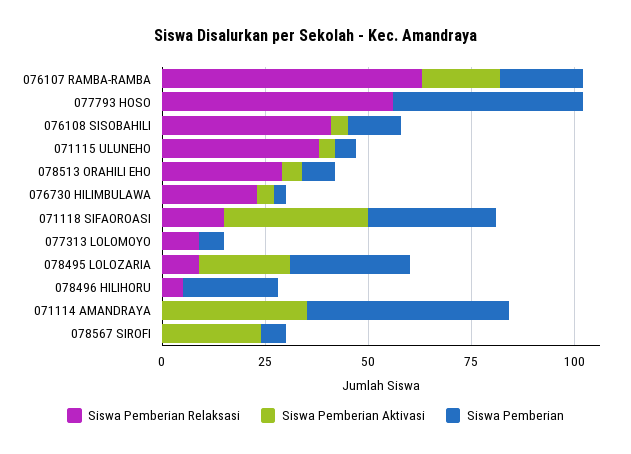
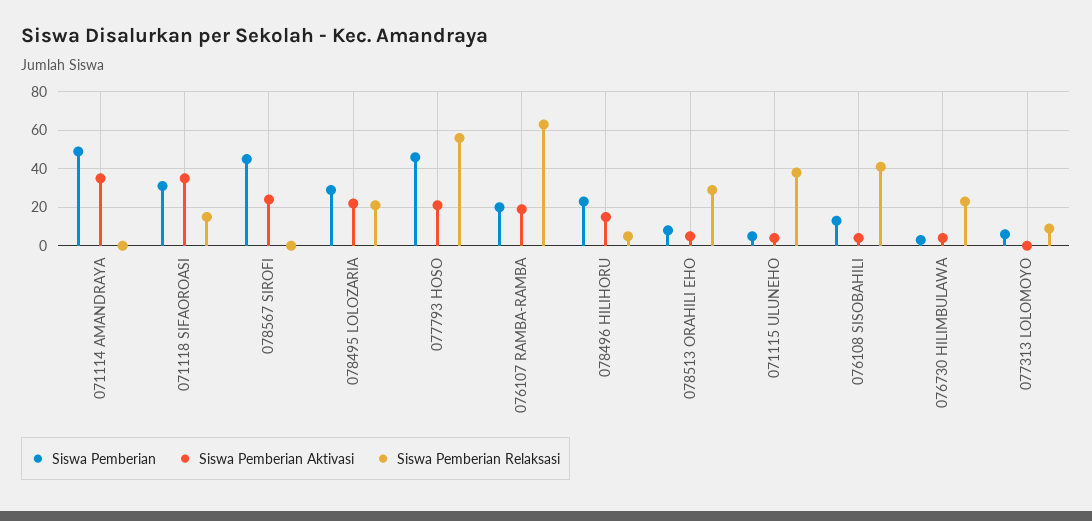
Siswa Pemberian Aktivasi, 077793 HOSO: 0 -> 20
Siswa Pemberian Relaksasi, 078495 LOLOZARIA: 10 -> 20
Siswa Pemberian Aktivasi, 078496 HILIHORU: 0 -> 15
Siswa Pemberian, 078567 SIROFI: 5 -> 45

